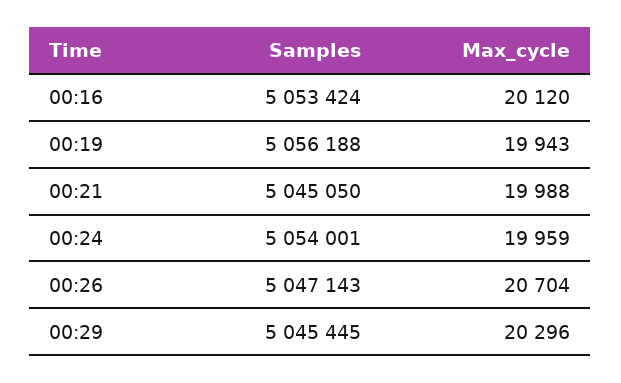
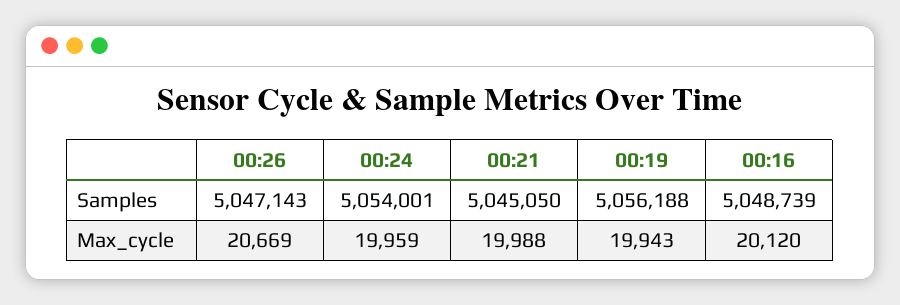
Samples, 00:16: 5053424 -> 5048739
Max_cycle, 00:26: 20704 -> 20669
Samples, 00:29: 5045445 -> none
Max_cycle, 00:29: 20296 -> none

